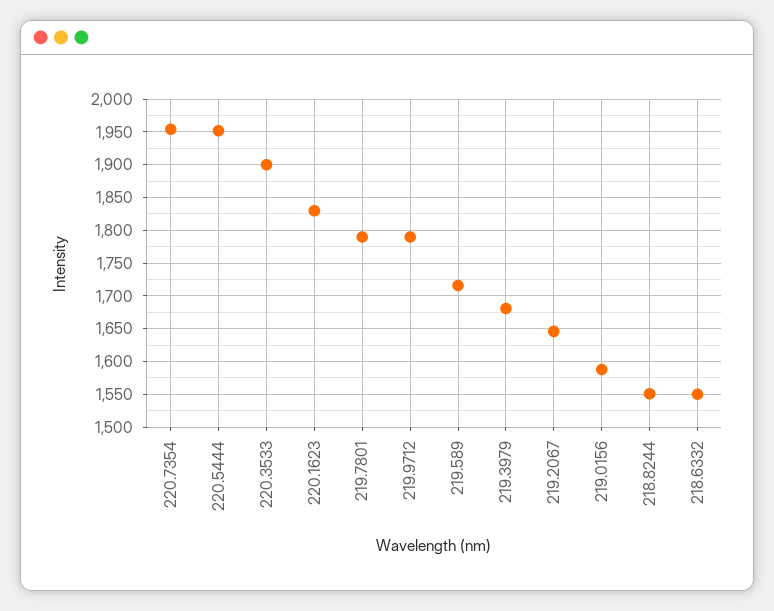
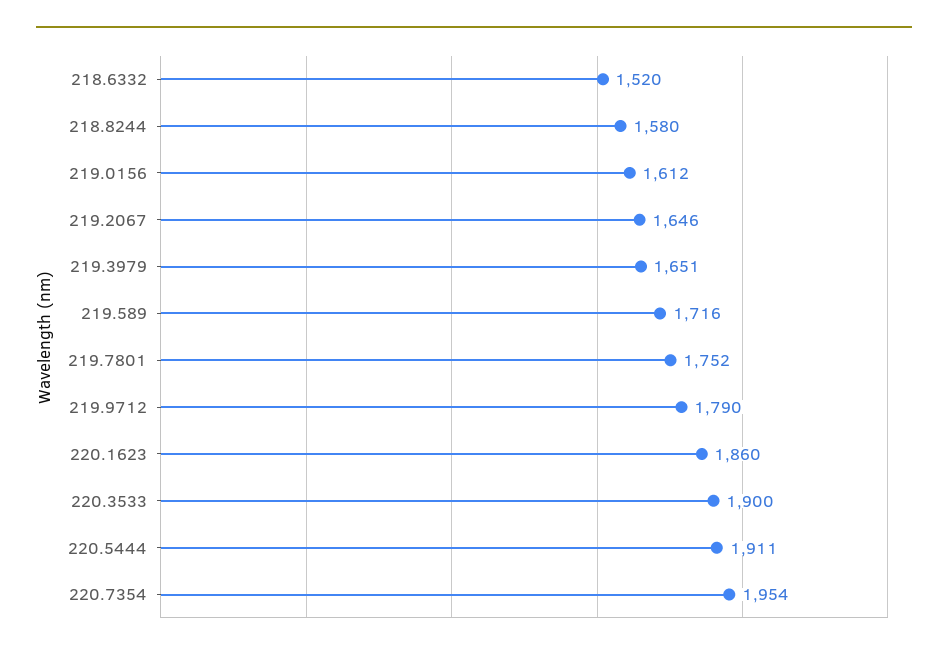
220.5444: 1950 -> 1911
220.1623: 1830 -> 1860
219.7801: 1790 -> 1752
219.3979: 1680 -> 1651
219.0156: 1590 -> 1612
218.8244: 1550 -> 1580
218.6332: 1550 -> 1520

